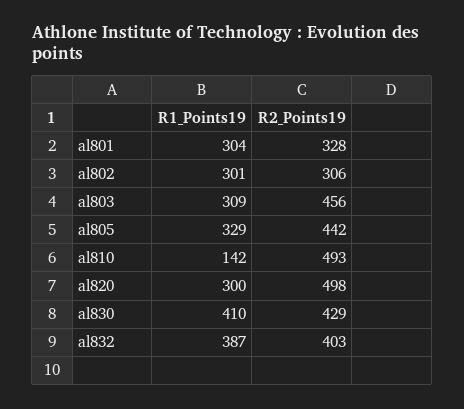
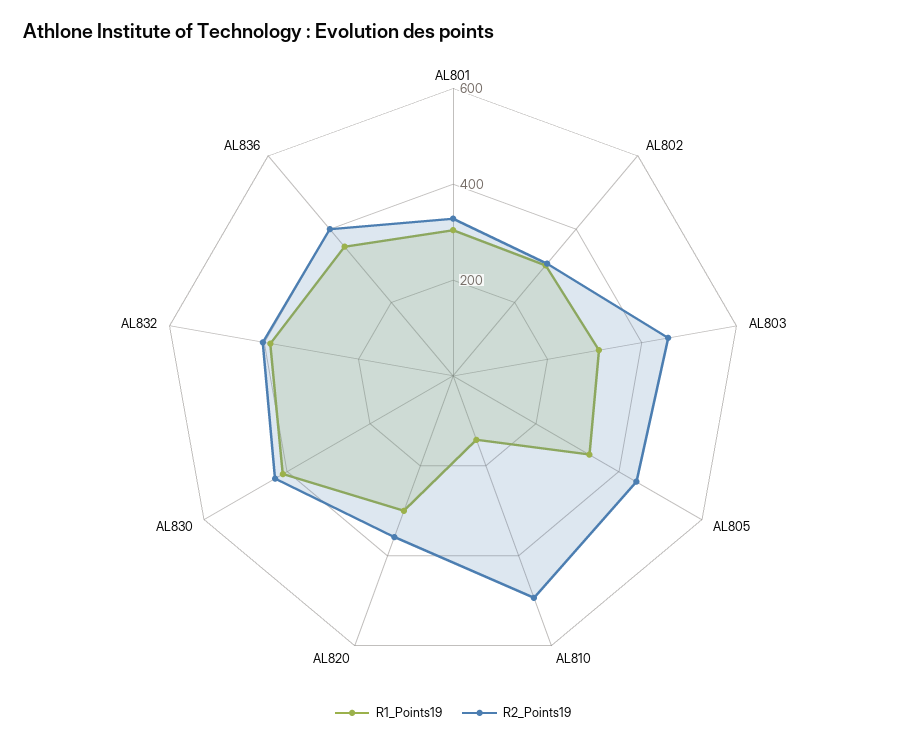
R2_Points19, al820: 498 -> 350
R1_Points19, AL836: none -> 350
R2_Points19, AL836: none -> 400

